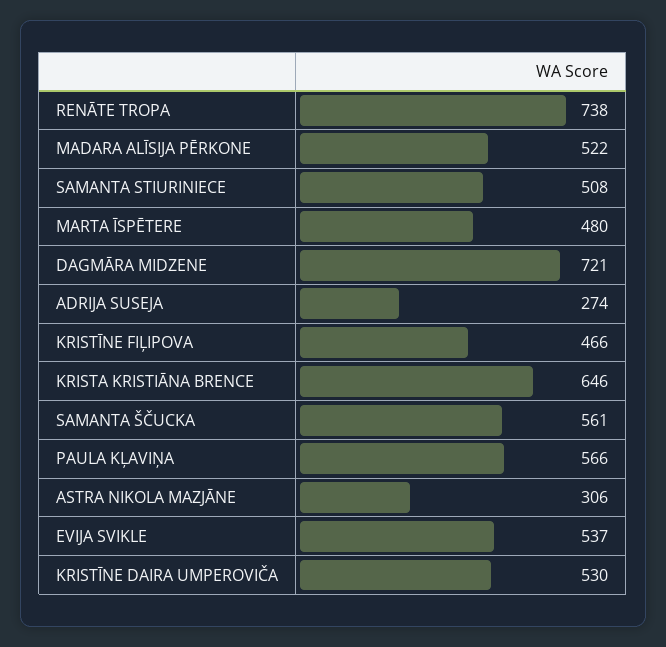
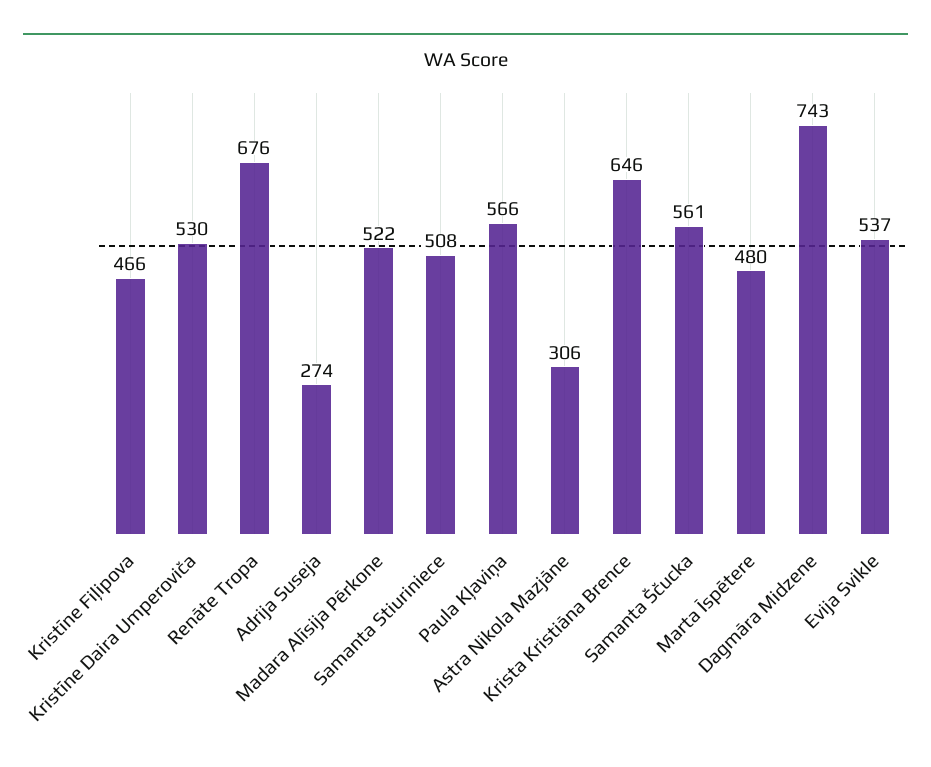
RENĀTE TROPA: 738 -> 676
DAGMĀRA MIDZENE: 721 -> 743

